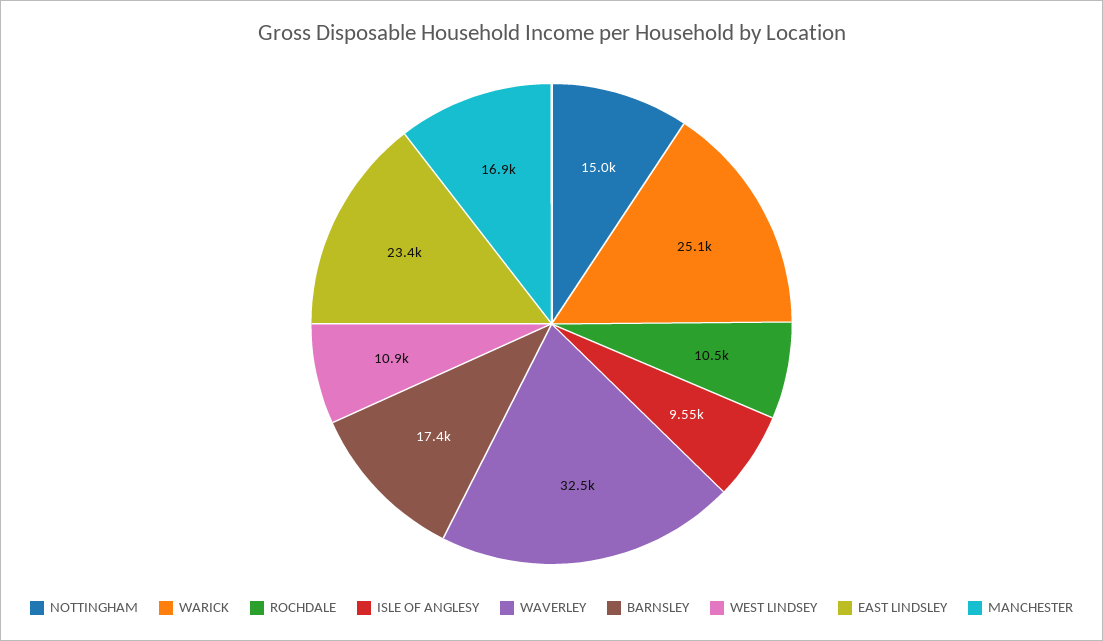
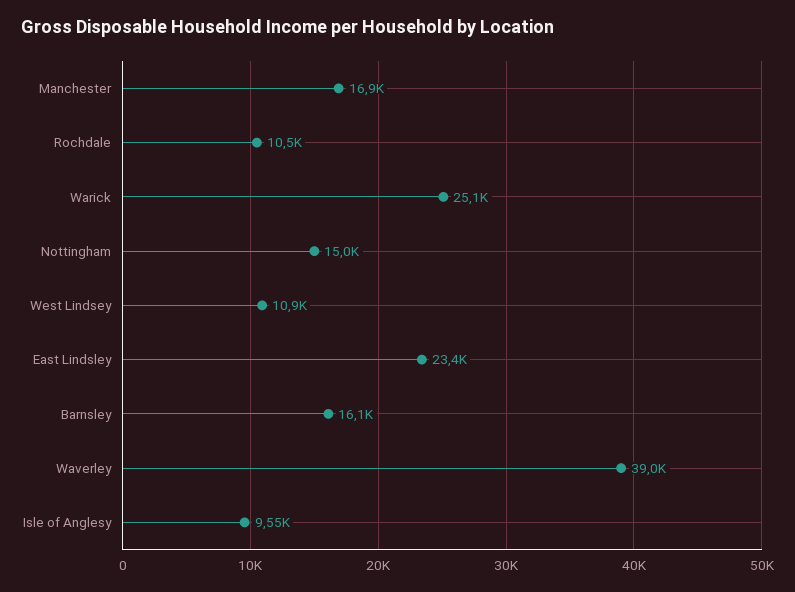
WAVERLEY: 32500 -> 39000
BARNSLEY: 17400 -> 16100

